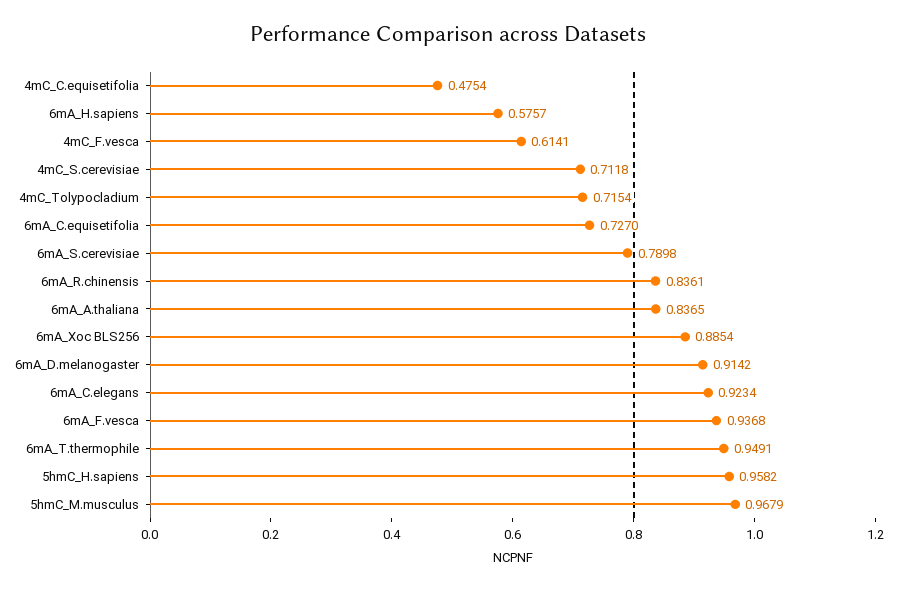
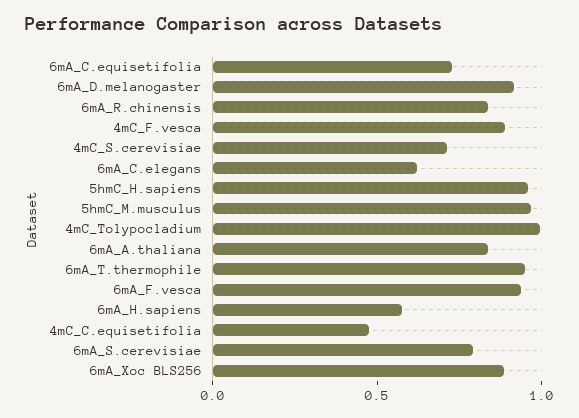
4mC_F.vesca: 0.6141 -> 0.9
4mC_Tolypocladium: 0.7154 -> 1
6mA_C.elegans: 0.9234 -> 0.6

